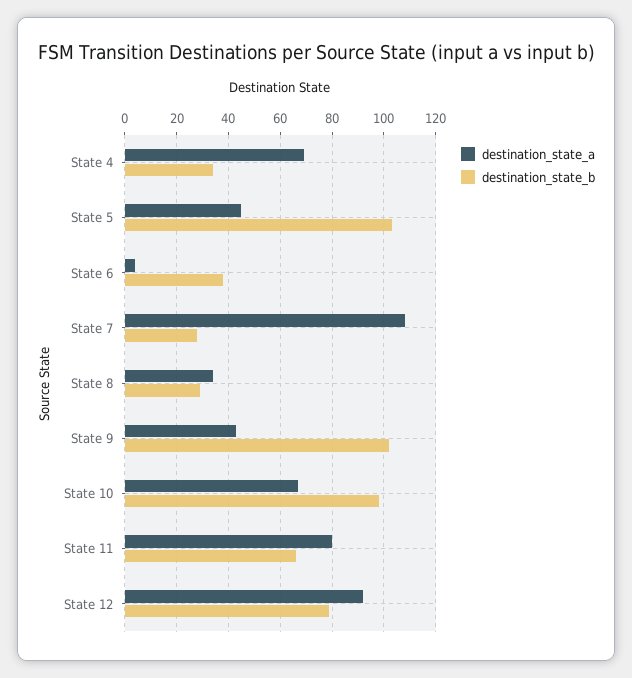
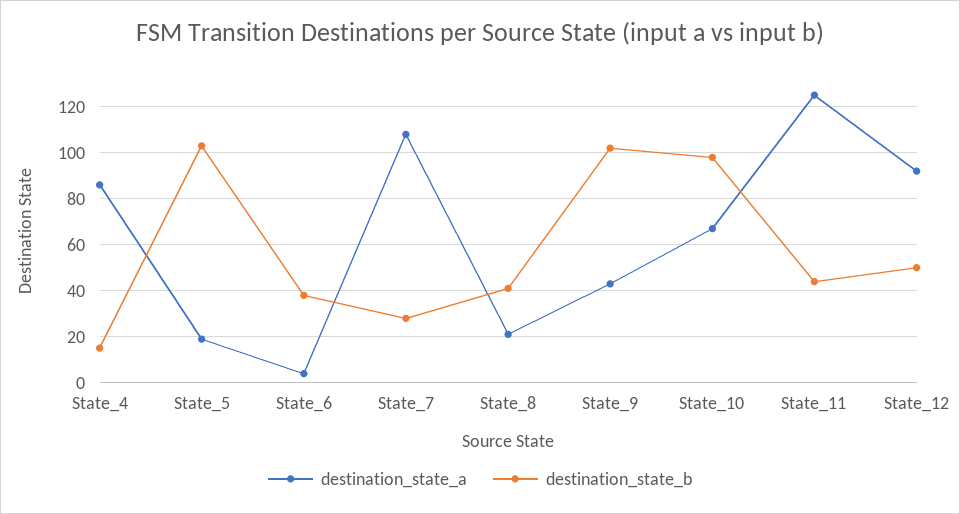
destination_state_a, State 4: 70 -> 85
destination_state_b, State 4: 35 -> 15
destination_state_a, State 5: 45 -> 20
destination_state_a, State 8: 35 -> 20
destination_state_b, State 8: 30 -> 40
destination_state_a, State 11: 80 -> 125
destination_state_b, State 11: 65 -> 45
destination_state_b, State 12: 80 -> 50

